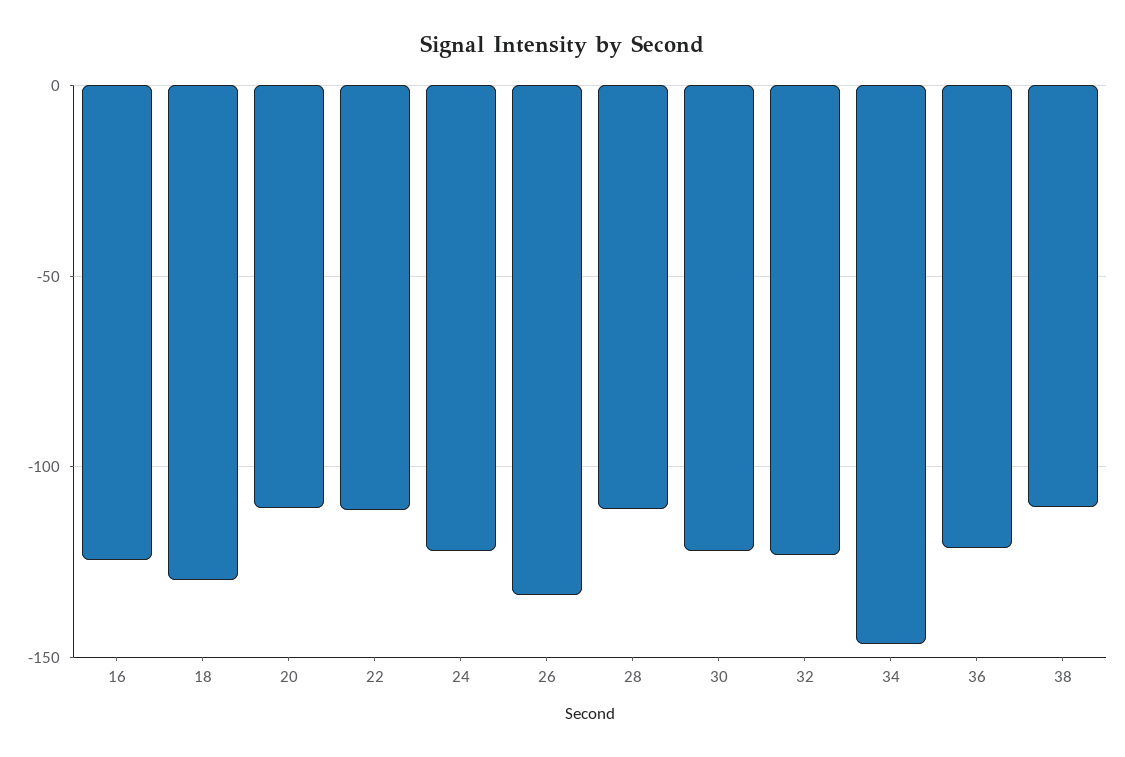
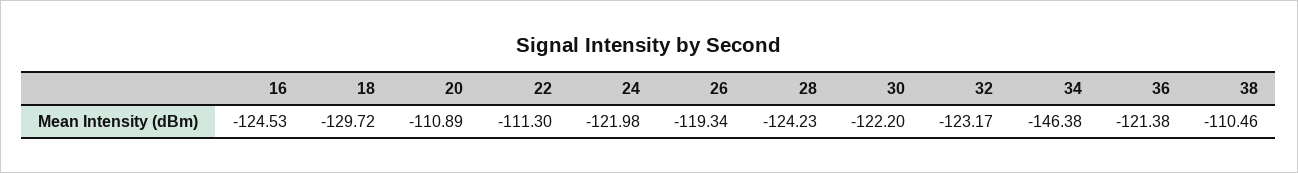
26: -135 -> -119.34
28: -110 -> -124.23

